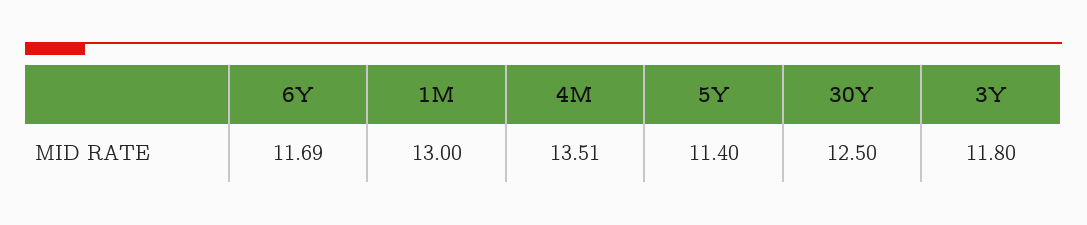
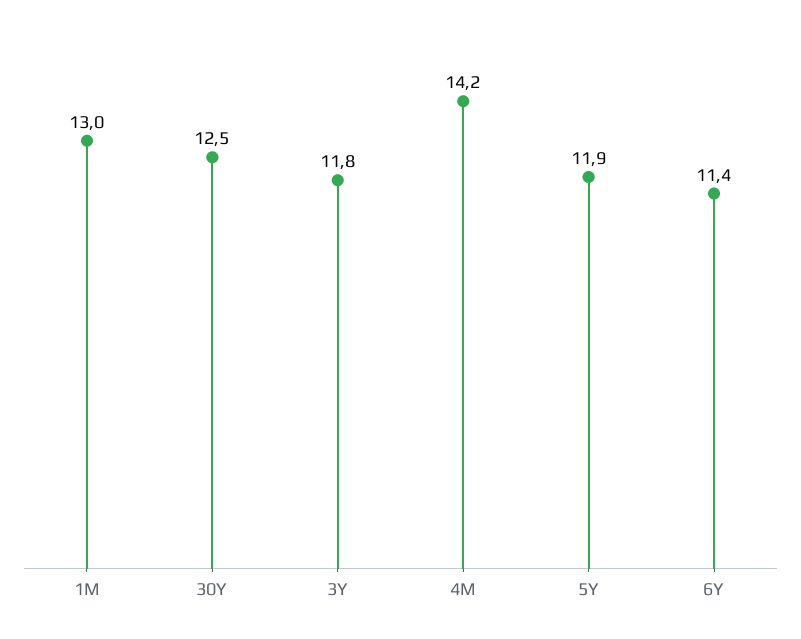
6Y: 11.69 -> 11.4
4M: 13.51 -> 14.2
5Y: 11.4 -> 11.9

